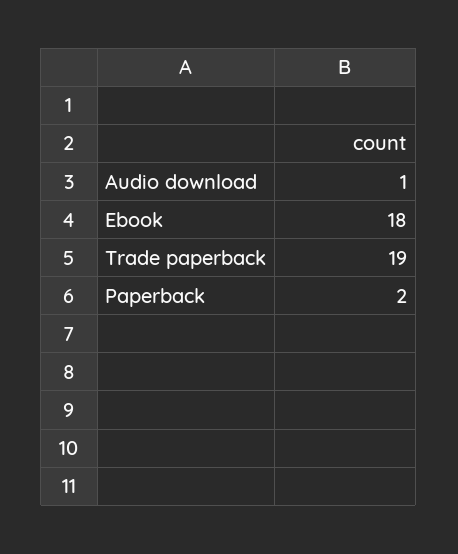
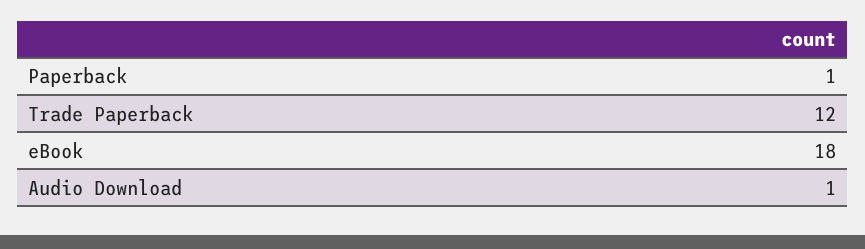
Trade paperback: 19 -> 12
Paperback: 2 -> 1

